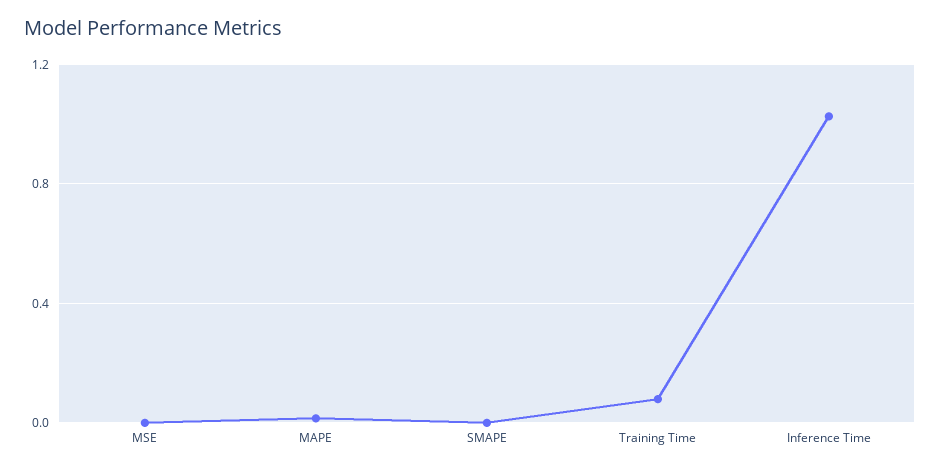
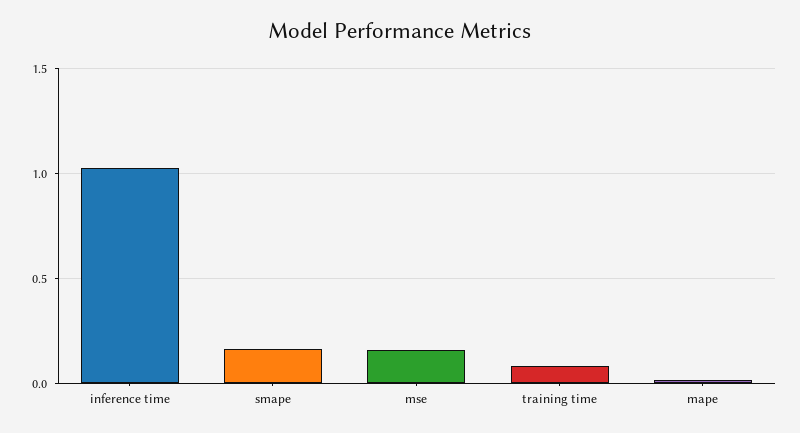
MSE: 0 -> 0.15
SMAPE: 0 -> 0.15

